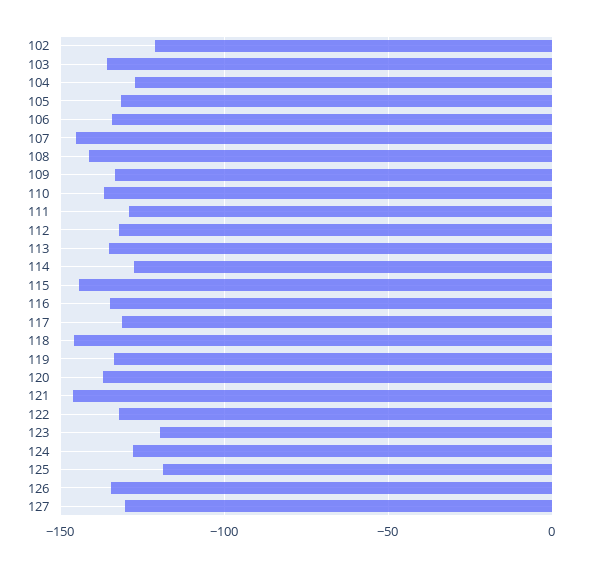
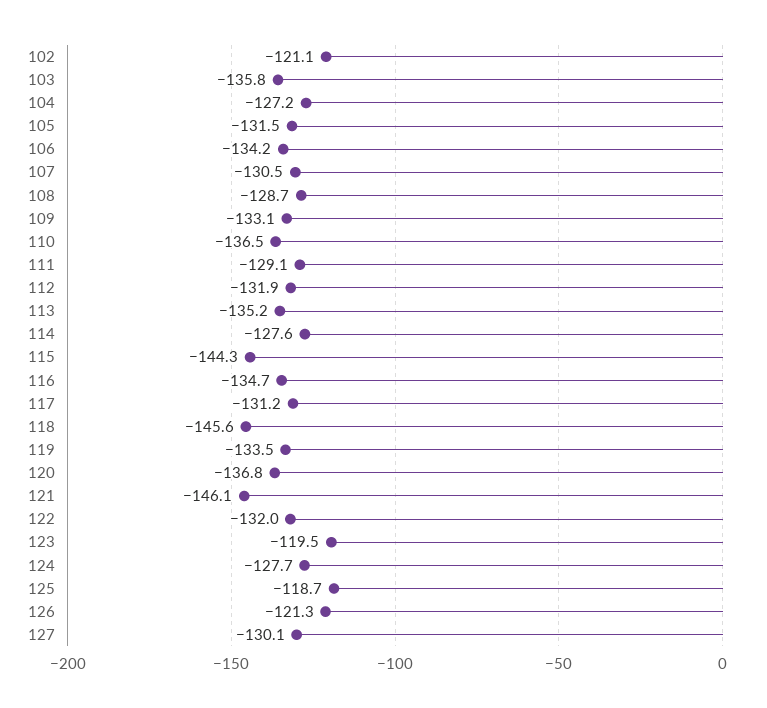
107: -145 -> -130.5
108: -140 -> -128.7
126: -135 -> -121.3

